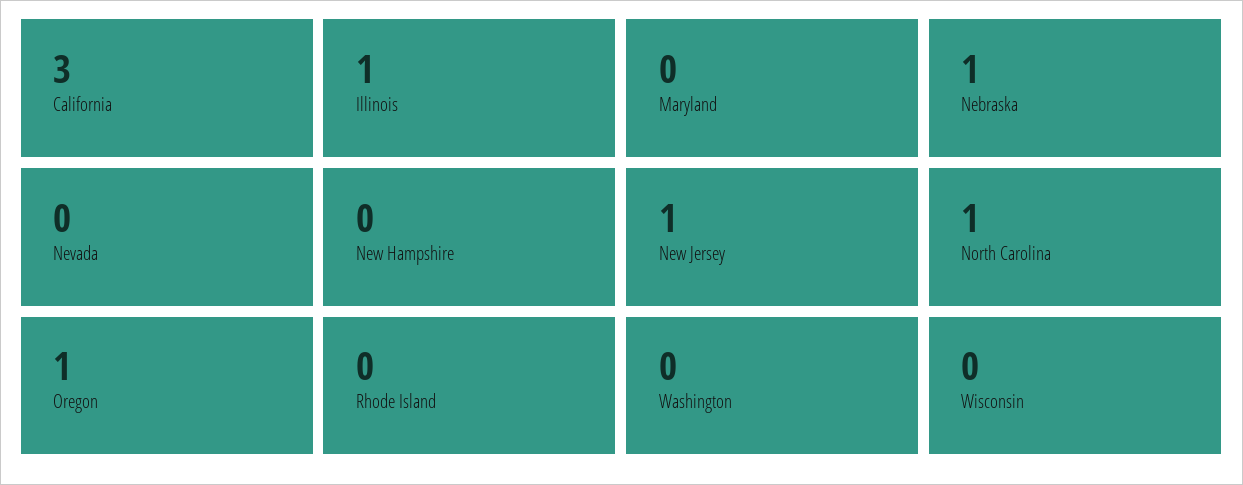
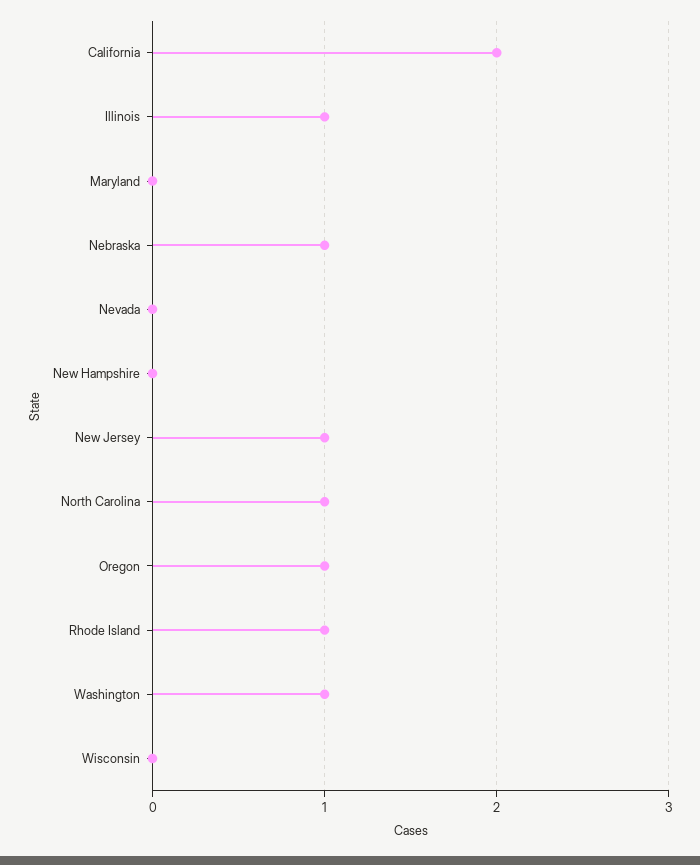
California: 3 -> 2
Rhode Island: 0 -> 1
Washington: 0 -> 1

